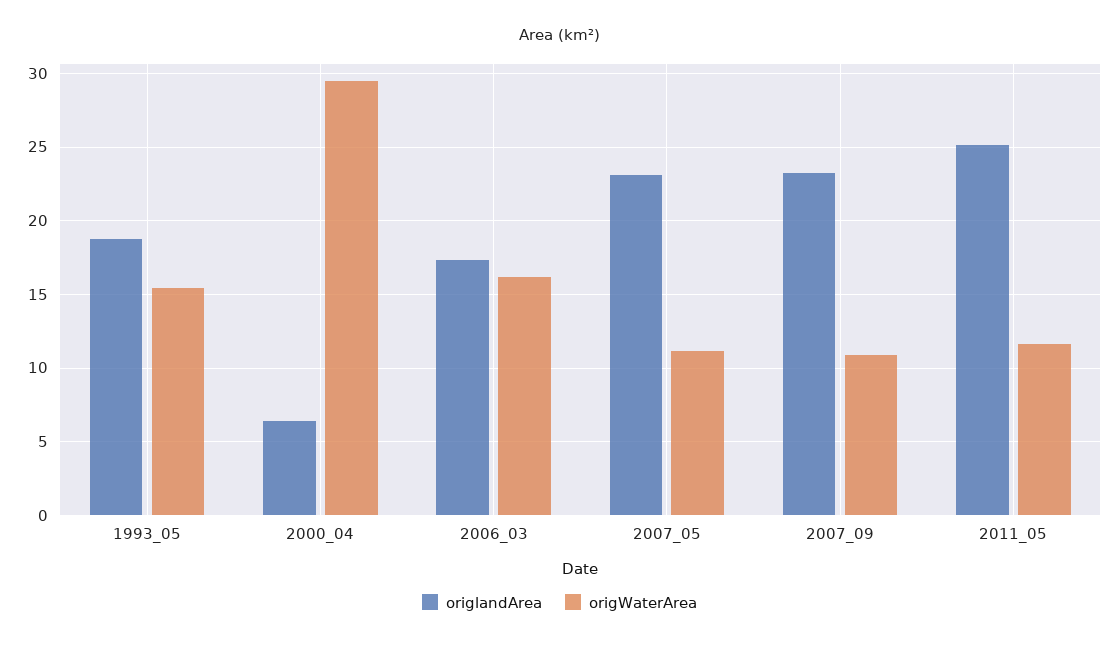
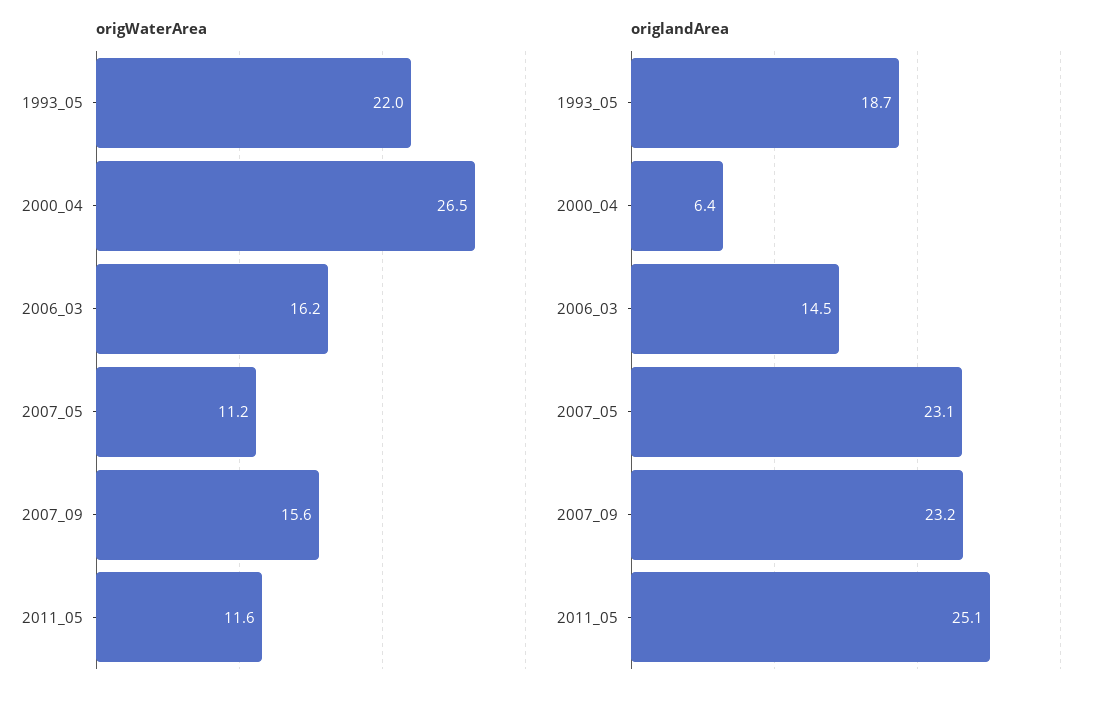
origWaterArea, 1993_05: 15.5 -> 22
origWaterArea, 2000_04: 29.5 -> 26.5
origlandArea, 2006_03: 17.5 -> 14.5
origWaterArea, 2007_09: 11 -> 15.6

